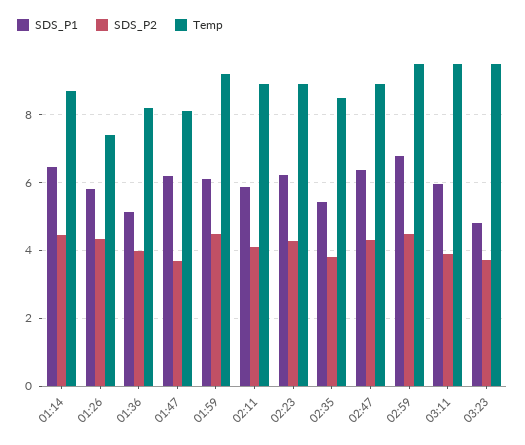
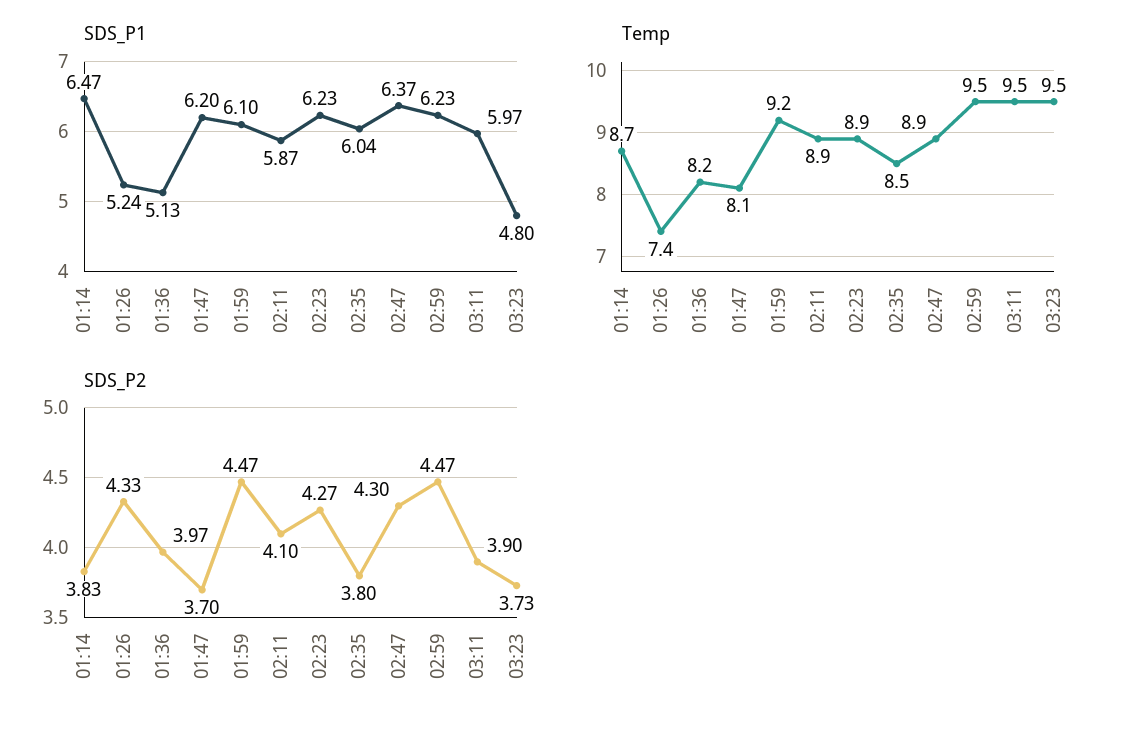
SDS_P2, 01:14: 4.4 -> 3.83
SDS_P1, 01:26: 5.8 -> 5.24
SDS_P1, 02:35: 5.4 -> 6.04
SDS_P1, 02:59: 6.8 -> 6.23

